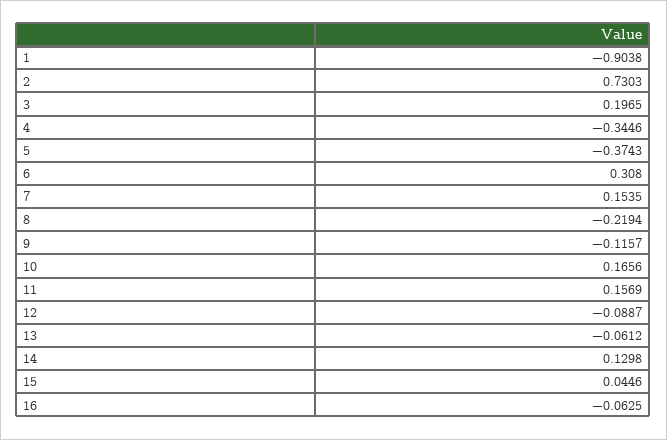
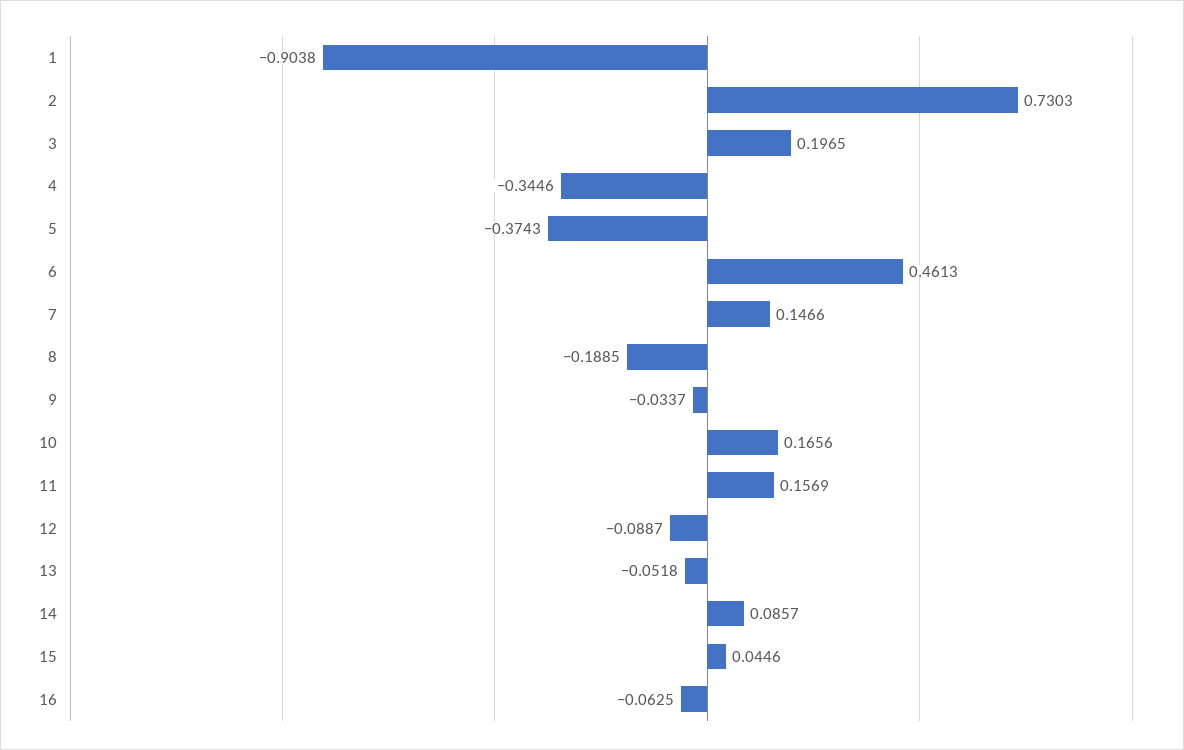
6: 0.308 -> 0.4613
7: 0.1535 -> 0.1466
8: -0.2194 -> -0.1885
9: -0.1157 -> -0.0337
13: -0.0612 -> -0.0518
14: 0.1298 -> 0.0857

